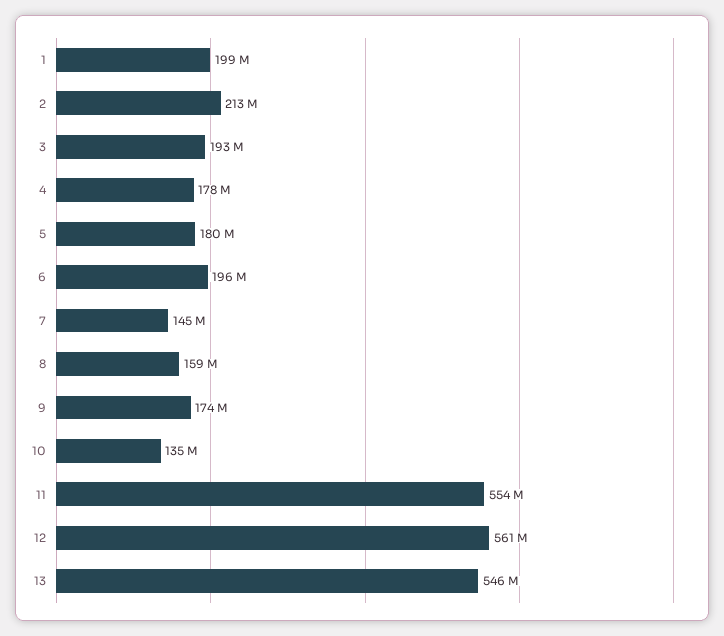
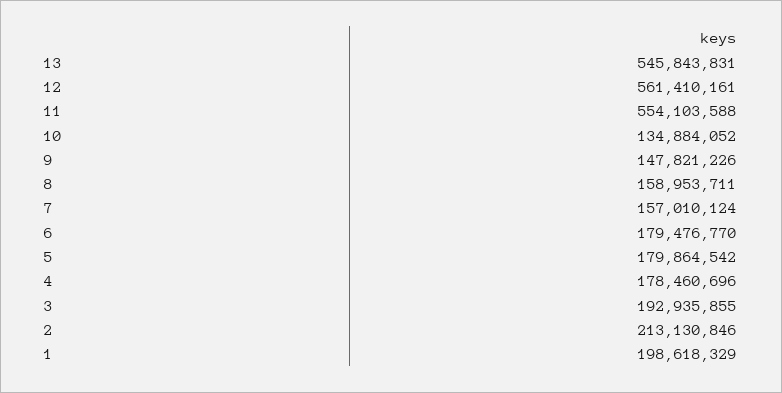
6: 196000000 -> 179476770
7: 145000000 -> 157010124
9: 174000000 -> 147821226

